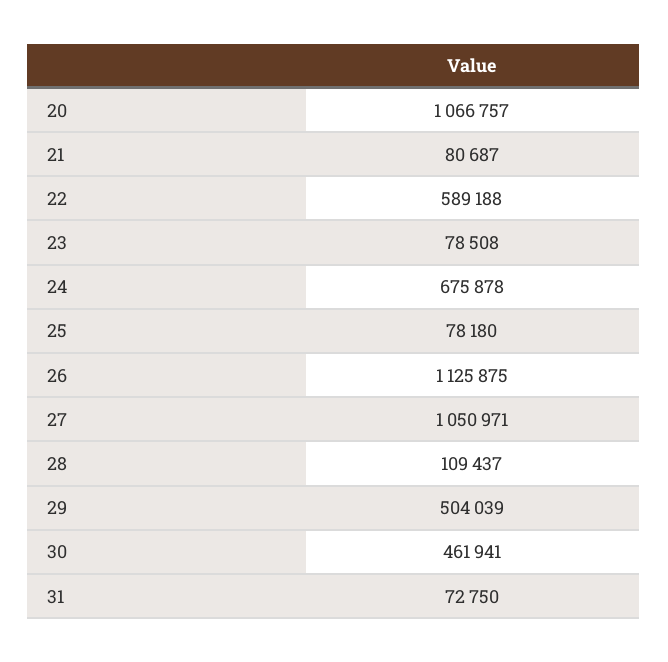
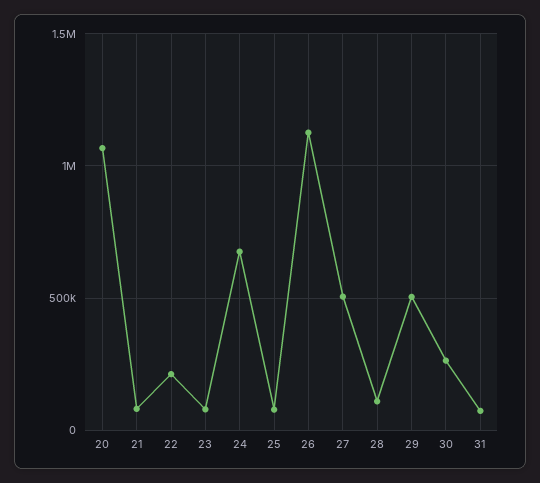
22: 589188 -> 200000
27: 1050971 -> 500000
30: 461941 -> 250000

